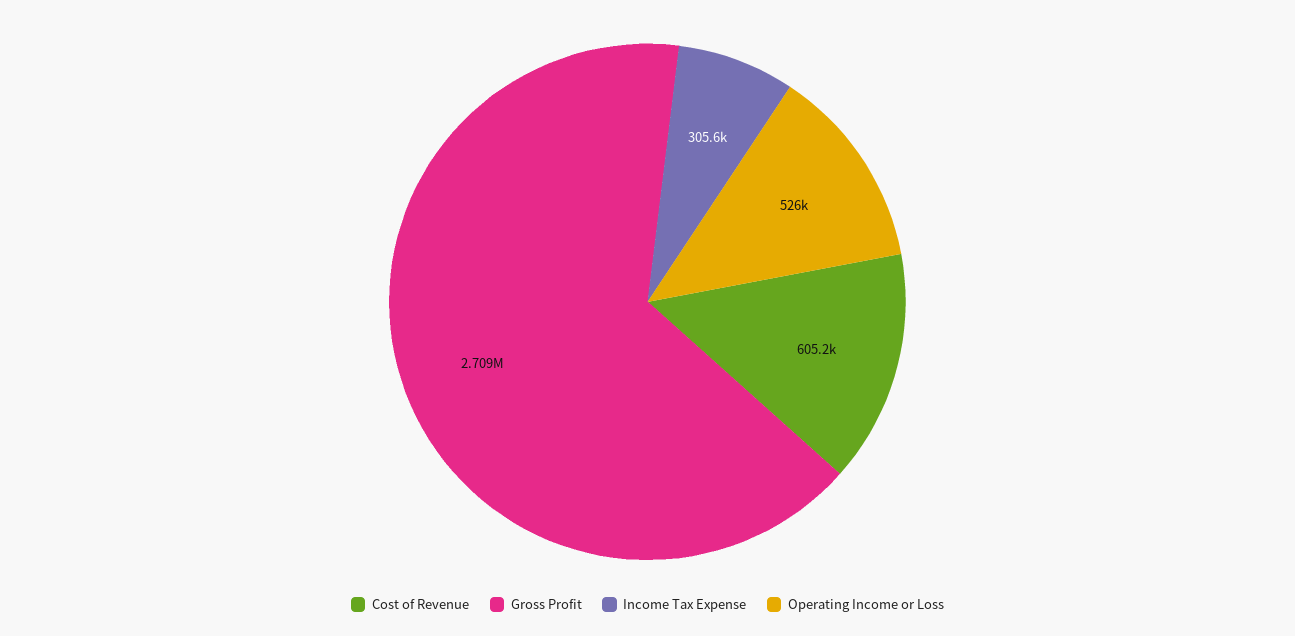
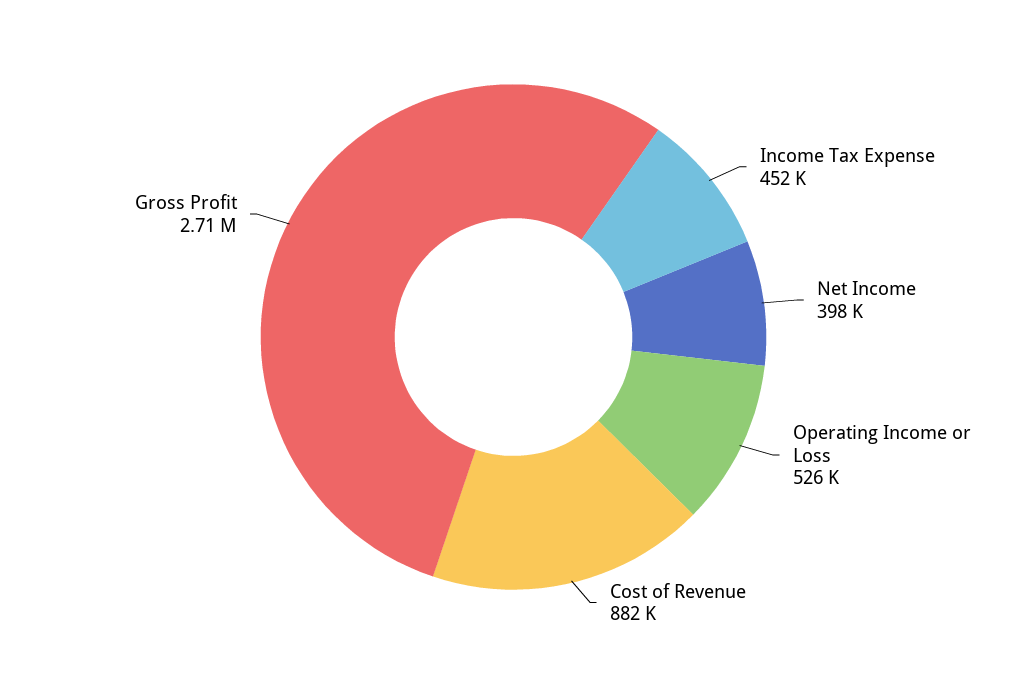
Cost of Revenue: 605200 -> 882000
Income Tax Expense: 305600 -> 452000
Net Income: none -> 398000

